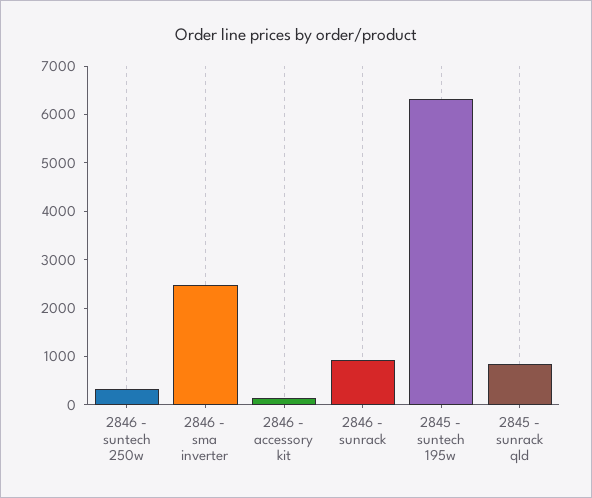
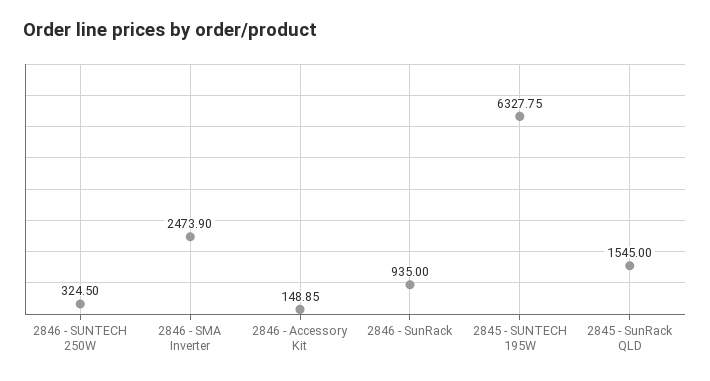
2845 - sunrack qld: 800 -> 1545

